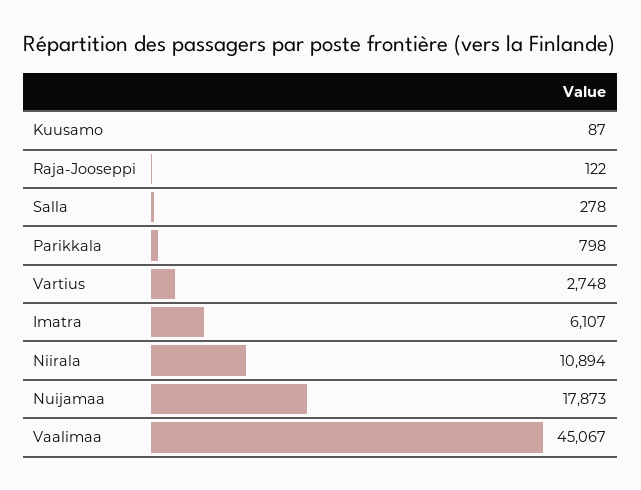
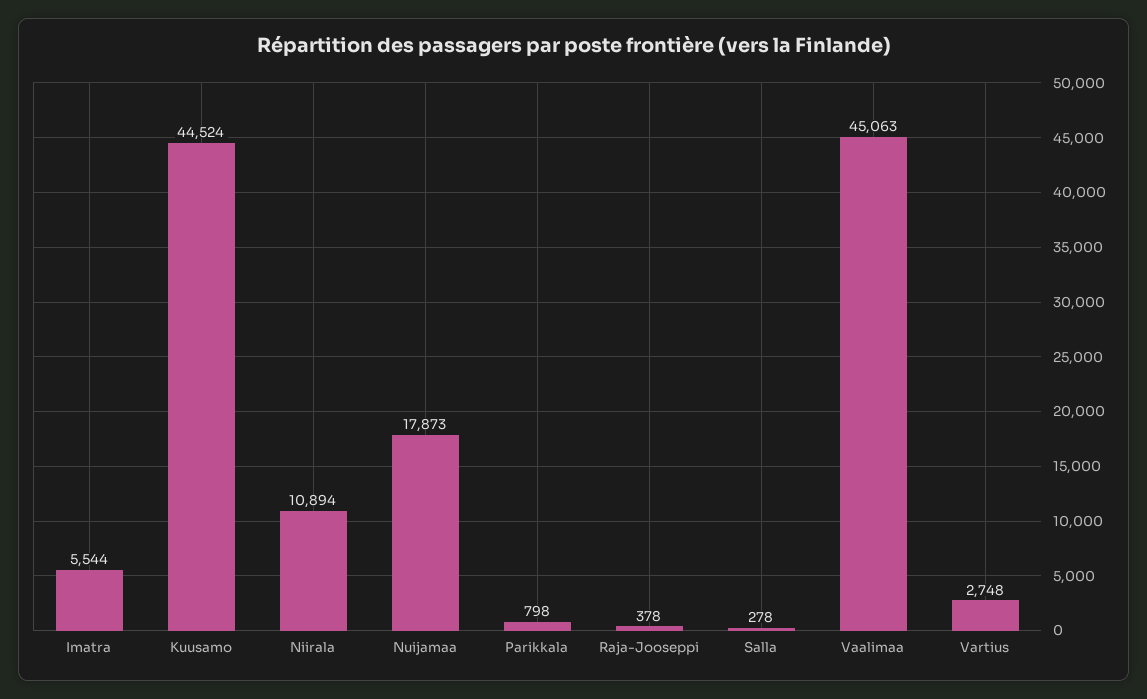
Kuusamo: 87 -> 44524
Raja-Jooseppi: 122 -> 378
Imatra: 6107 -> 5544
Vaalimaa: 45067 -> 45063

